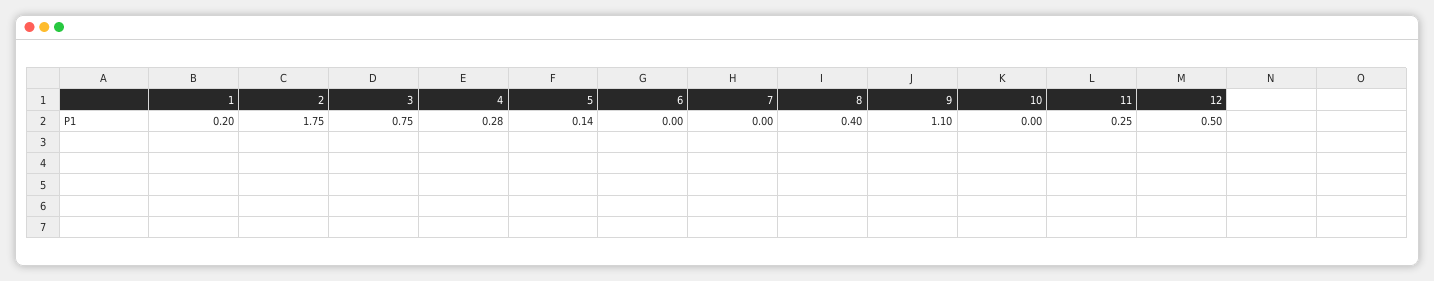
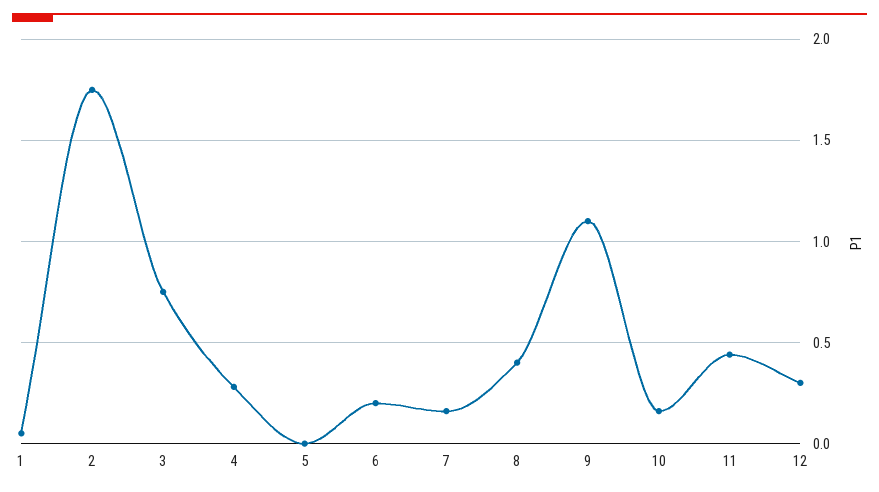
1: 0.2 -> 0.05
5: 0.14 -> 0
6: 0 -> 0.2
7: 0 -> 0.15
10: 0 -> 0.15
11: 0.25 -> 0.45
12: 0.5 -> 0.3

